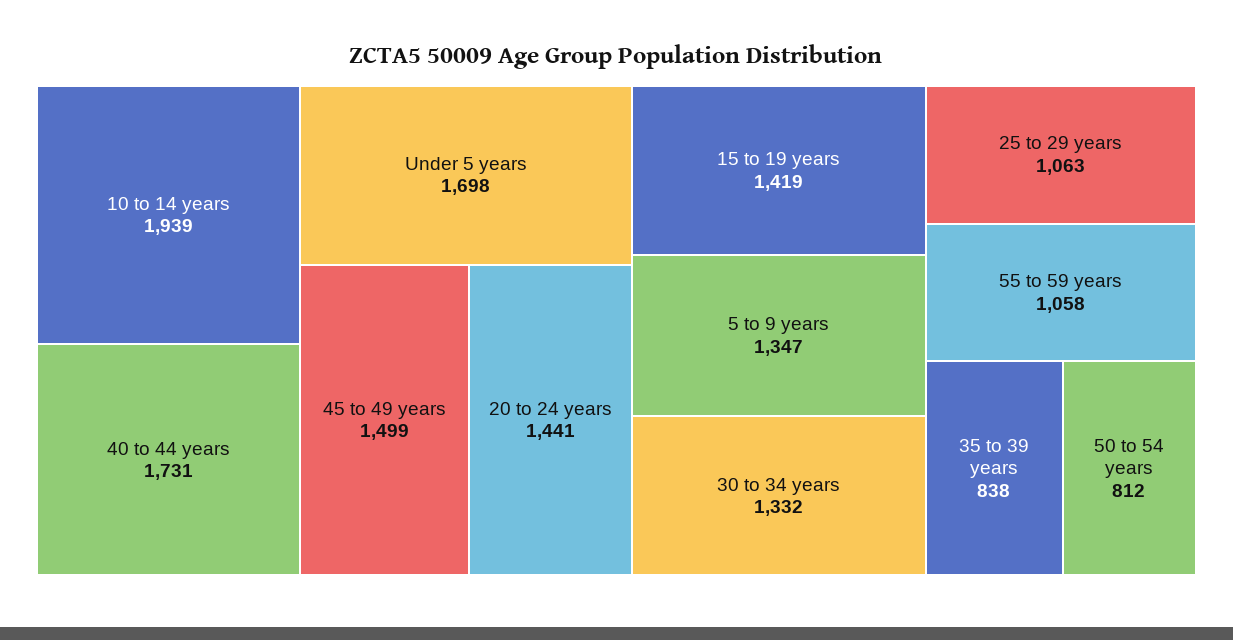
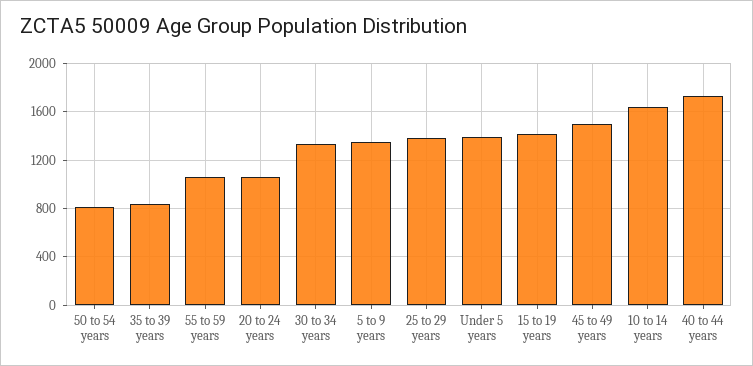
10 to 14 years: 1939 -> 1650
Under 5 years: 1698 -> 1400
20 to 24 years: 1441 -> 1050
25 to 29 years: 1063 -> 1400

